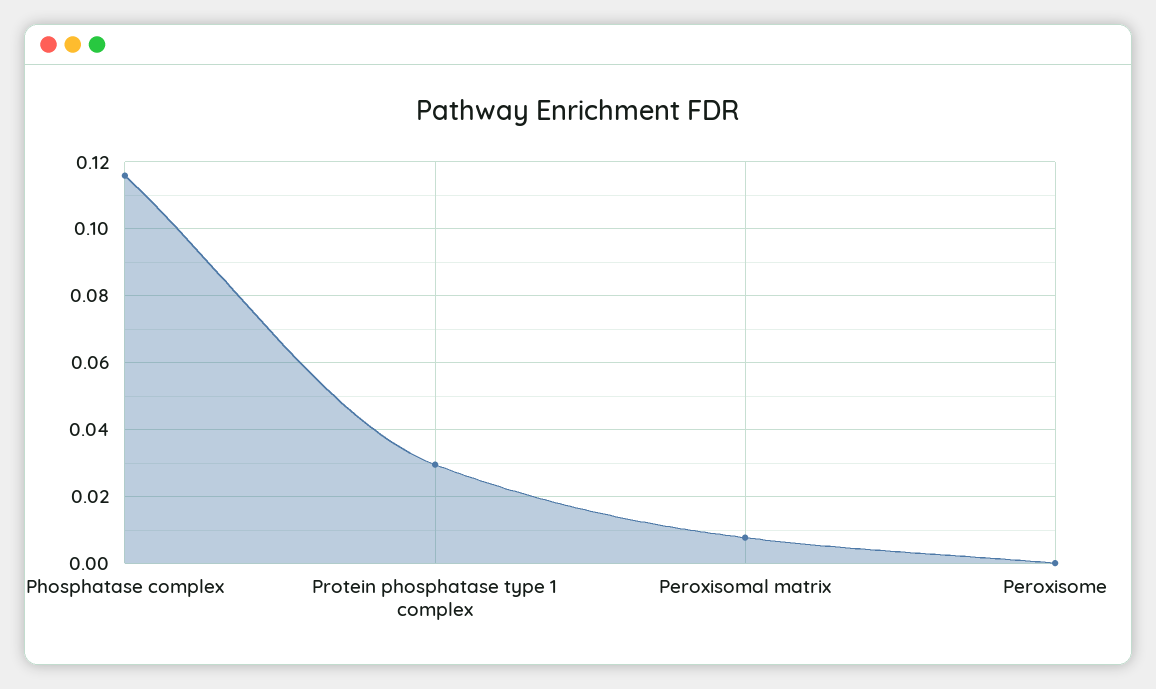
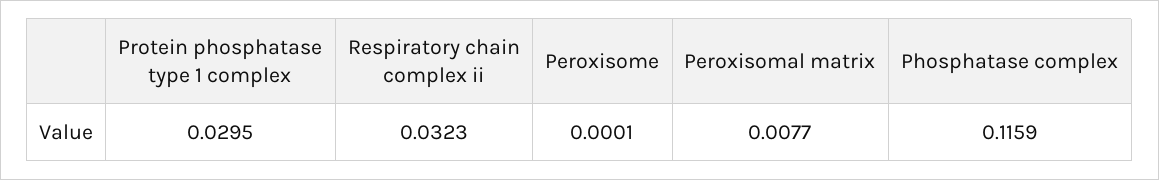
Respiratory chain complex ii: none -> 0.0323

